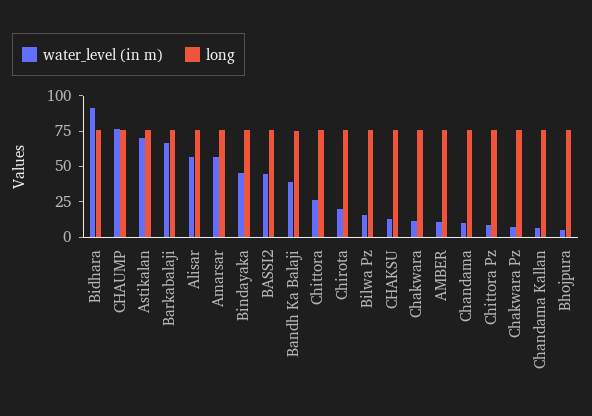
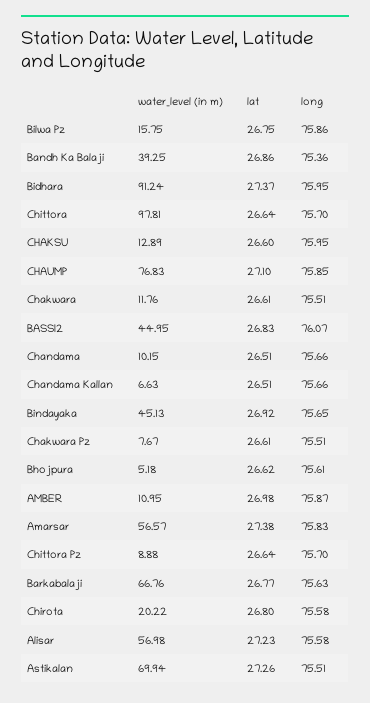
water_level (in m), Chittora: 25 -> 97.81
lat, Bilwa Pz: none -> 26.75
lat, Bandh Ka Balaji: none -> 26.86
lat, Bidhara: none -> 27.37
lat, Chittora: none -> 26.64
lat, CHAKSU: none -> 26.6
lat, CHAUMP: none -> 27.1
lat, Chakwara: none -> 26.61
lat, BASSI2: none -> 26.83
lat, Chandama: none -> 26.51
lat, Chandama Kallan: none -> 26.51
lat, Bindayaka: none -> 26.92
lat, Chakwara Pz: none -> 26.61
lat, Bhojpura: none -> 26.62
lat, AMBER: none -> 26.98
lat, Amarsar: none -> 27.38
lat, Chittora Pz: none -> 26.64
lat, Barkabalaji: none -> 26.77
lat, Chirota: none -> 26.8
lat, Alisar: none -> 27.23
lat, Astikalan: none -> 27.26

